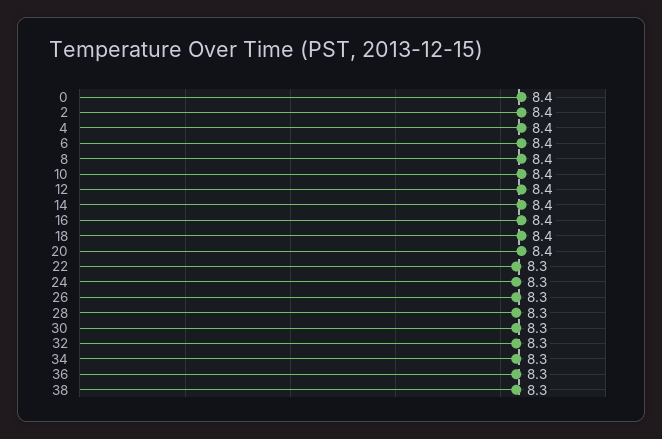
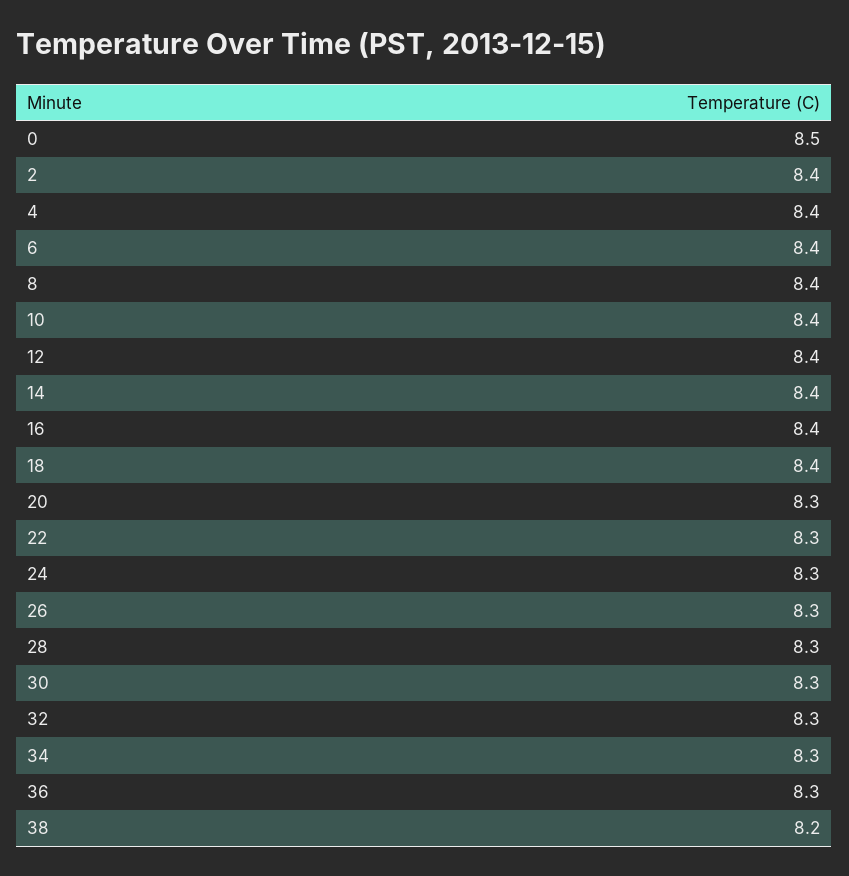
0: 8.4 -> 8.5
20: 8.4 -> 8.3
38: 8.3 -> 8.2

